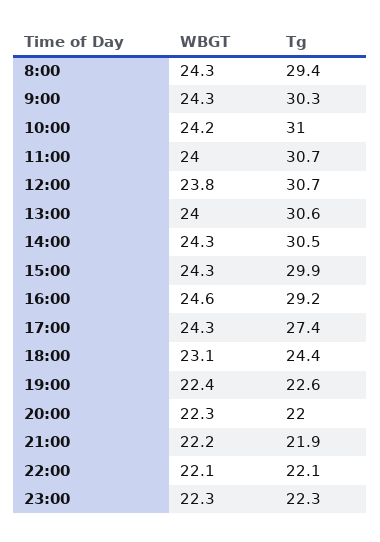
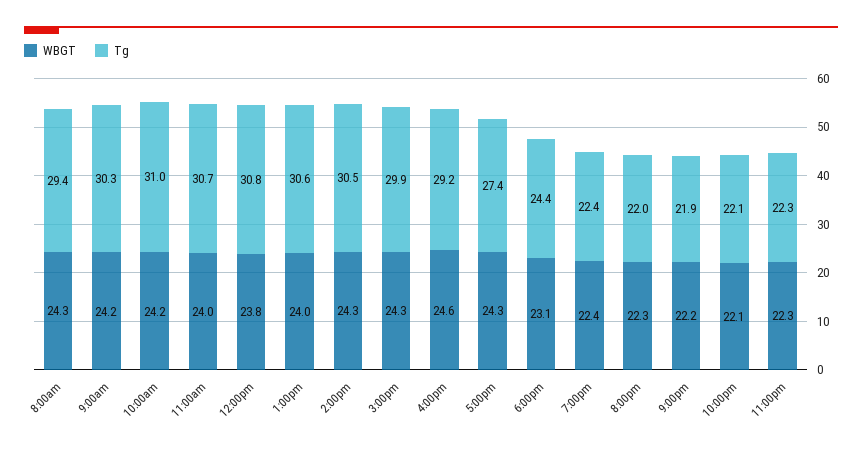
WBGT, 9:00: 24.3 -> 24.2
Tg, 12:00: 30.7 -> 30.8
Tg, 19:00: 22.6 -> 22.4

